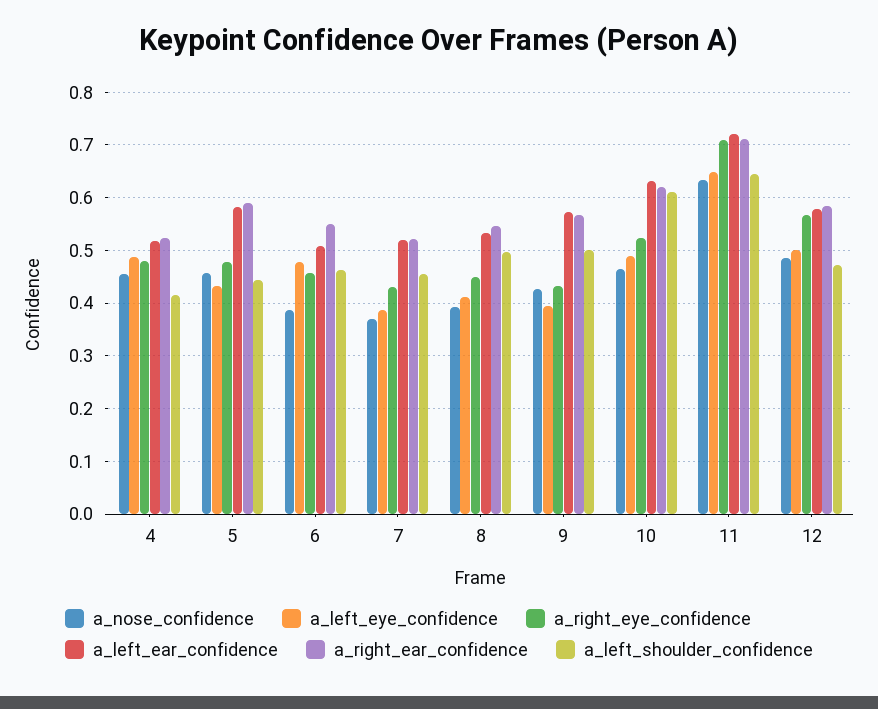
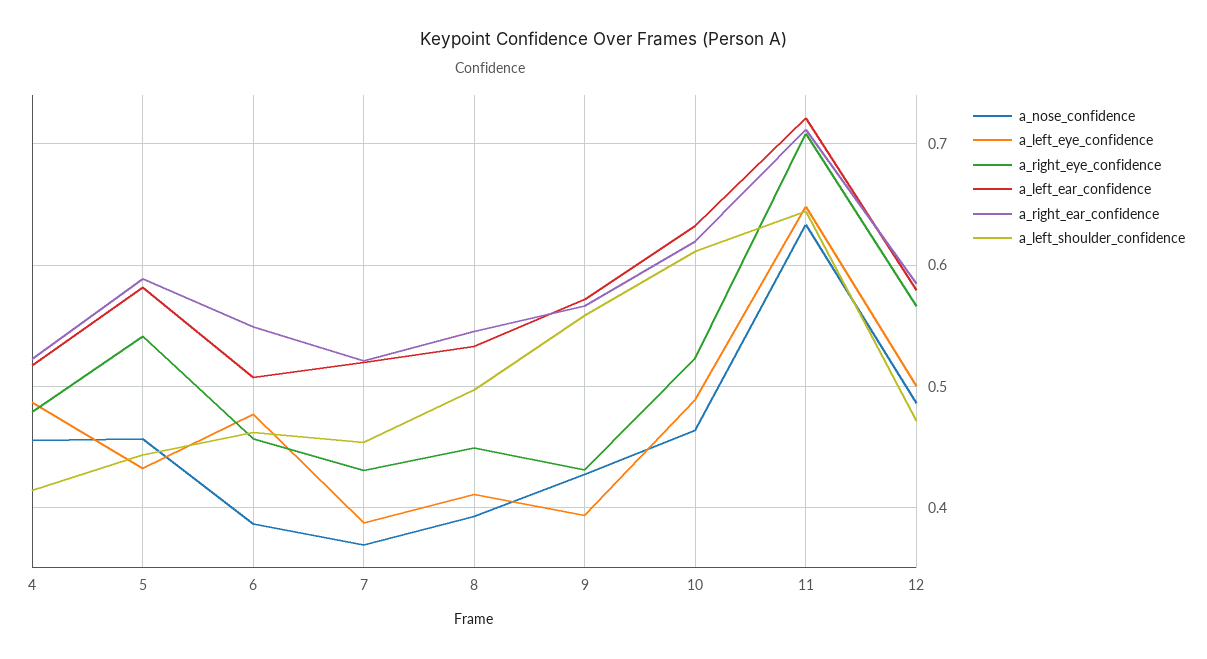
a_right_eye_confidence, 5: 0.48 -> 0.54
a_left_shoulder_confidence, 9: 0.5 -> 0.56

